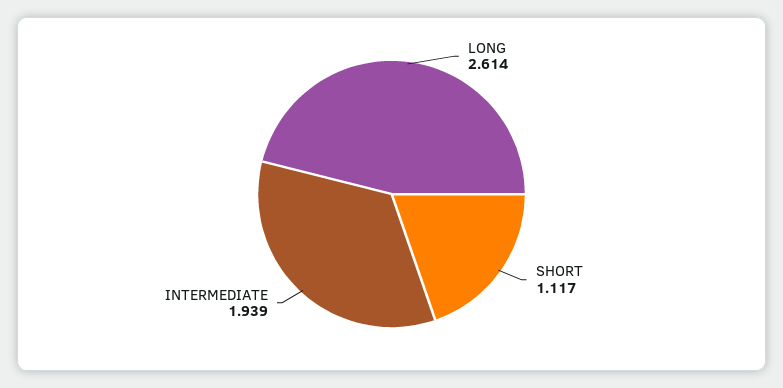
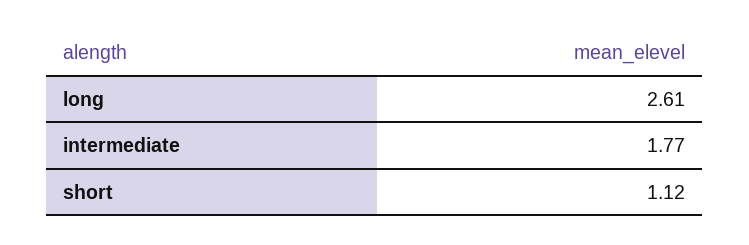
INTERMEDIATE: 1.939 -> 1.77

